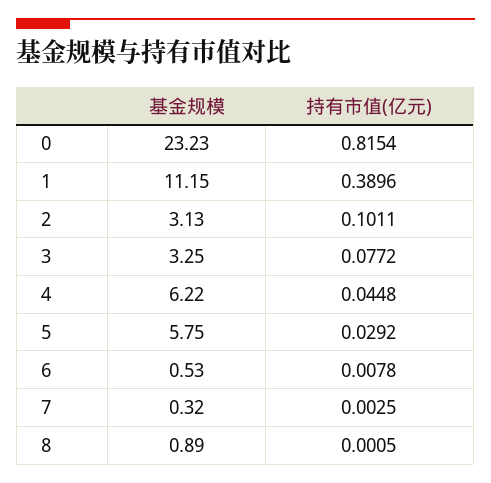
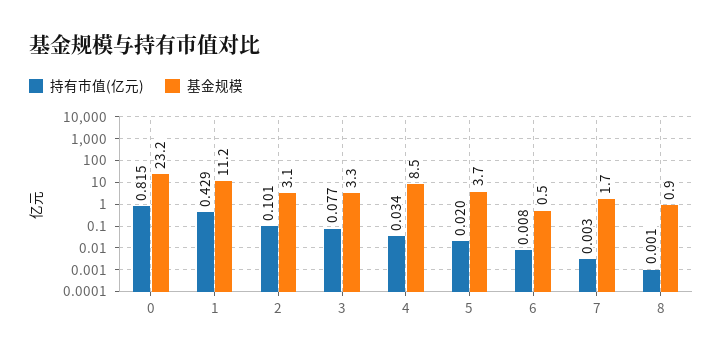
持有市值(亿元), 1: 0.3896 -> 0.429
基金规模, 4: 6.22 -> 8.5
持有市值(亿元), 4: 0.0448 -> 0.034
基金规模, 5: 5.75 -> 3.7
持有市值(亿元), 5: 0.0292 -> 0.02
基金规模, 7: 0.32 -> 1.7

